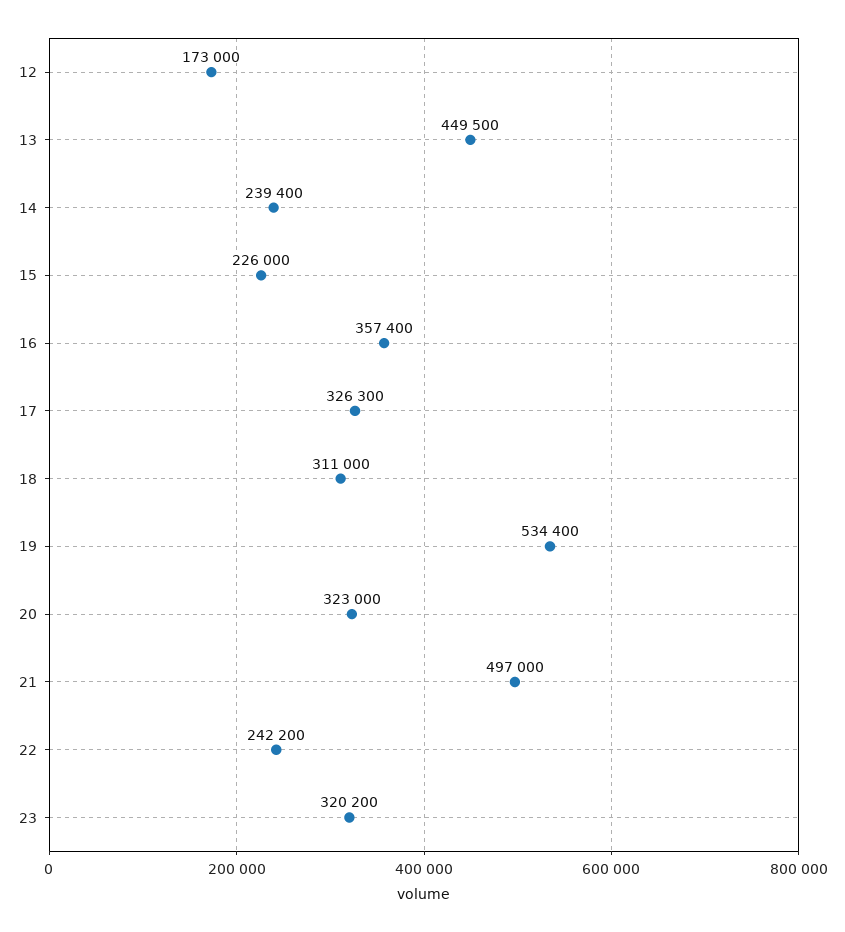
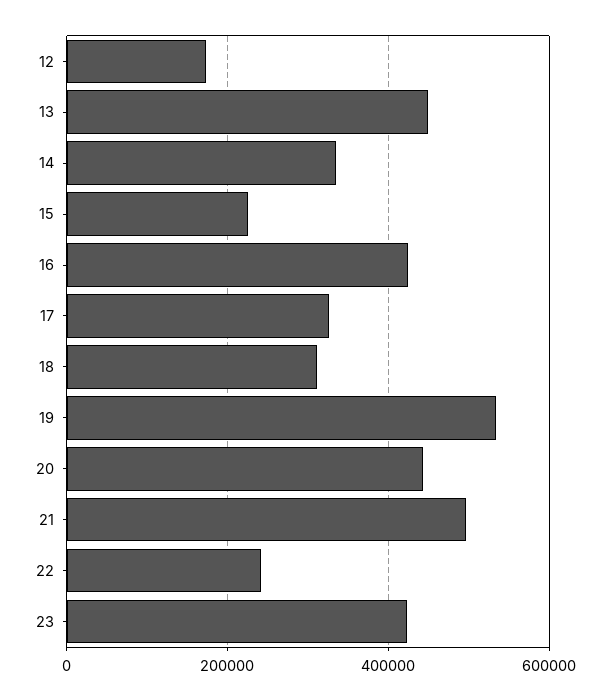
14: 239400 -> 340000
16: 357400 -> 420000
20: 323000 -> 440000
23: 320200 -> 420000

